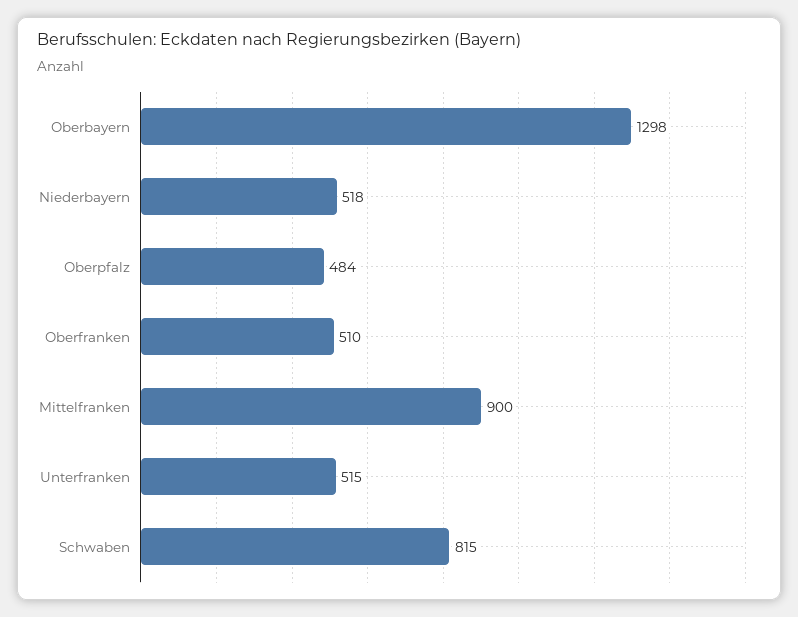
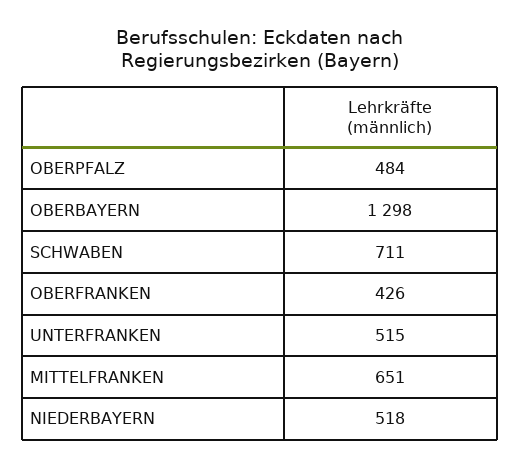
Oberfranken: 510 -> 426
Mittelfranken: 900 -> 651
Schwaben: 815 -> 711

